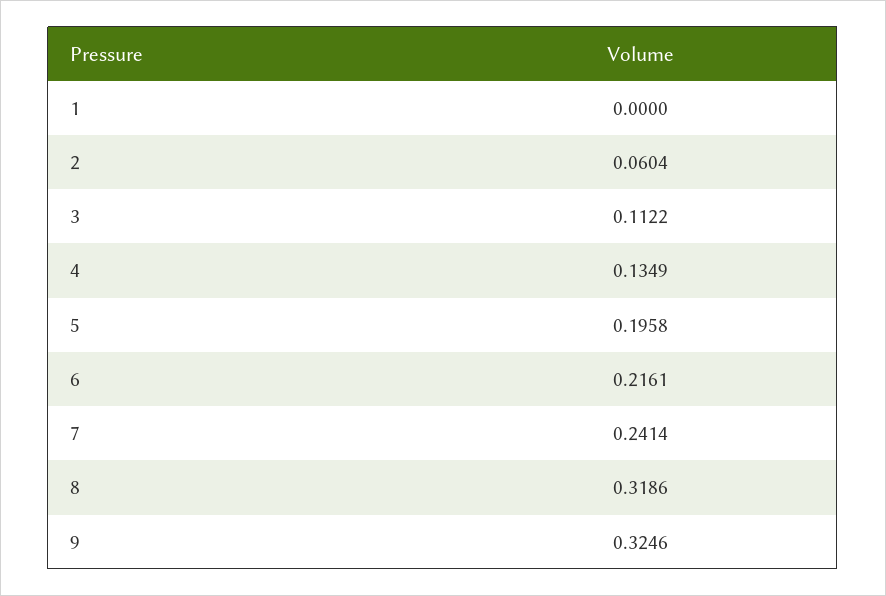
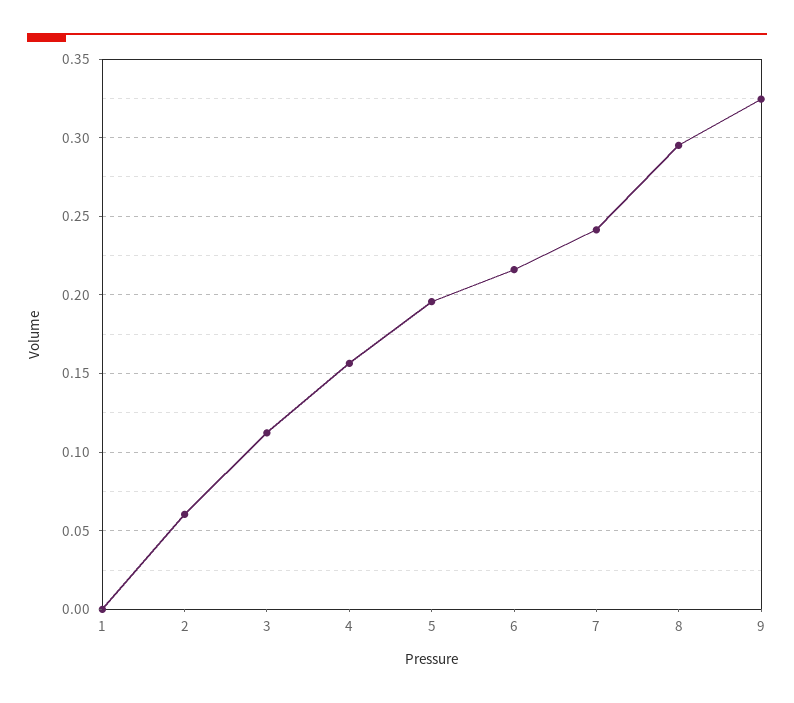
4: 0.1349 -> 0.155
8: 0.3186 -> 0.295

